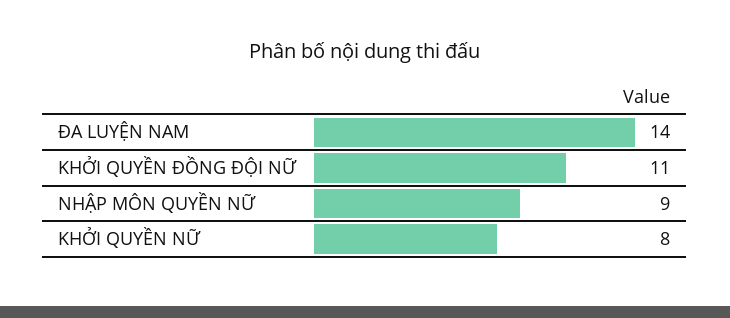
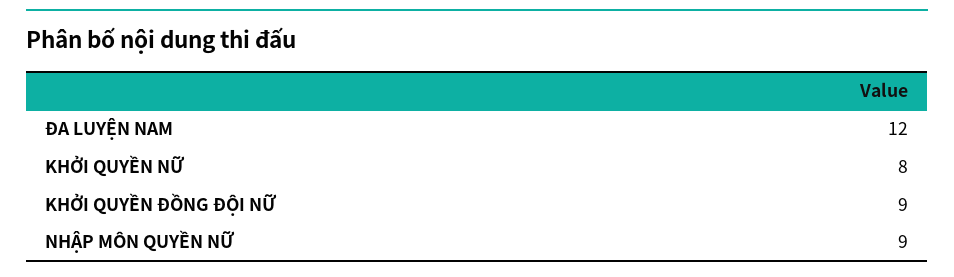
ĐA LUYỆN NAM: 14 -> 12
KHỞI QUYỀN ĐỒNG ĐỘI NỮ: 11 -> 9

